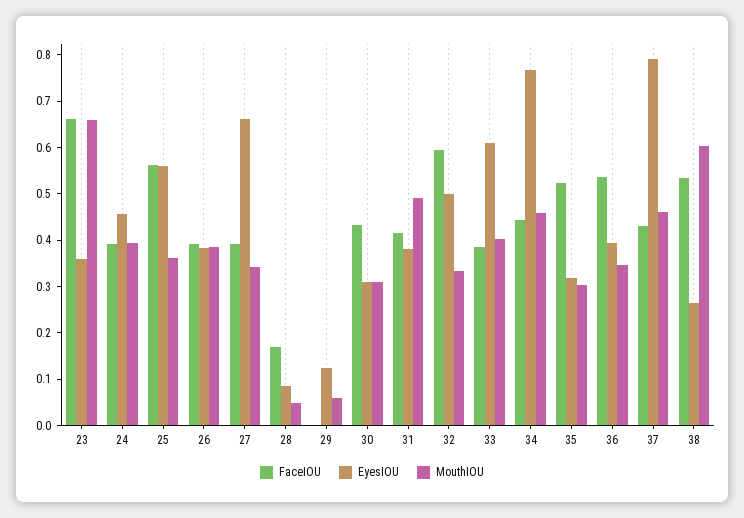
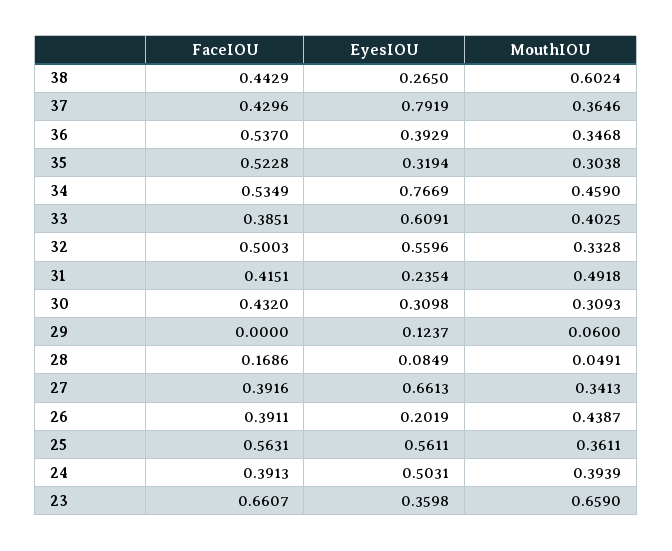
EyesIOU, 24: 0.46 -> 0.5031
EyesIOU, 26: 0.38 -> 0.2019
MouthIOU, 26: 0.38 -> 0.4387
EyesIOU, 31: 0.38 -> 0.2354
FaceIOU, 32: 0.6 -> 0.5003
EyesIOU, 32: 0.5 -> 0.5596
FaceIOU, 34: 0.44 -> 0.5349
MouthIOU, 37: 0.46 -> 0.3646
FaceIOU, 38: 0.54 -> 0.4429

